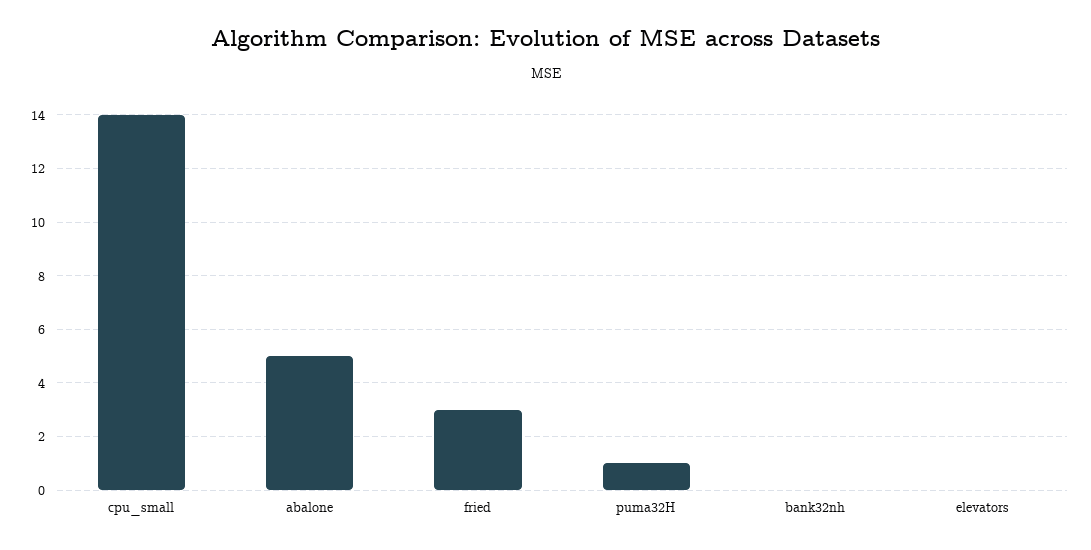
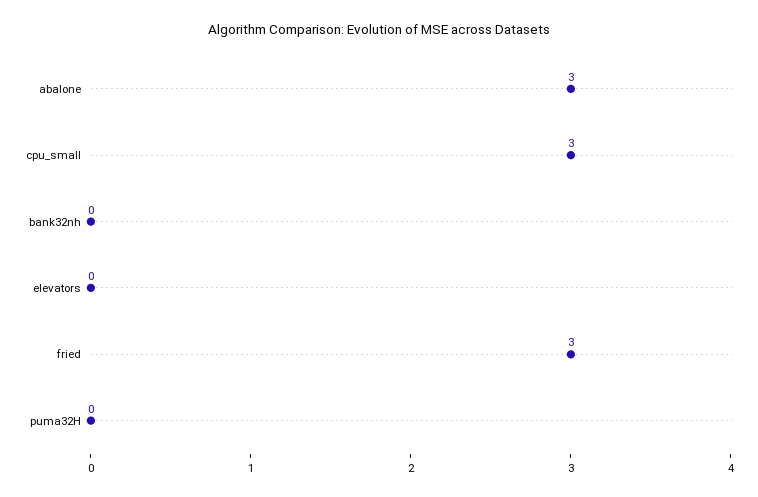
cpu_small: 14 -> 3
abalone: 5 -> 3
puma32H: 1 -> 0

